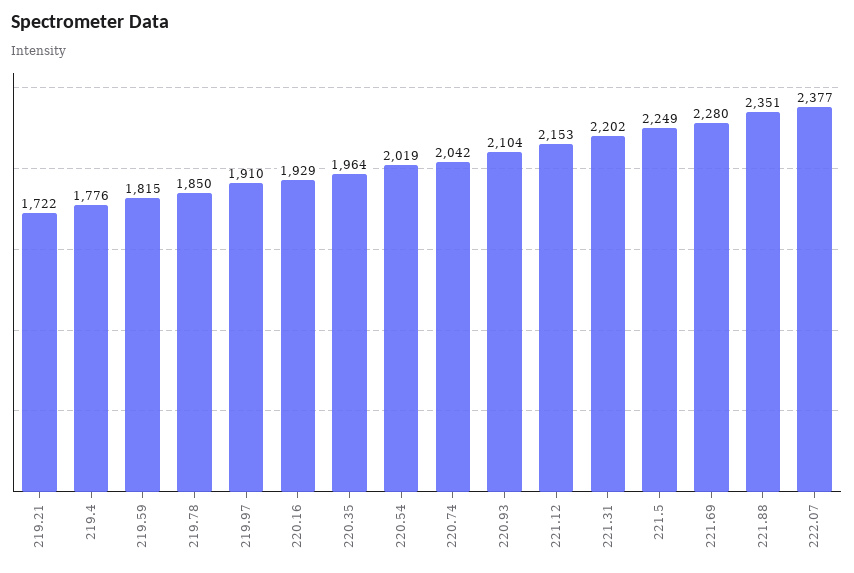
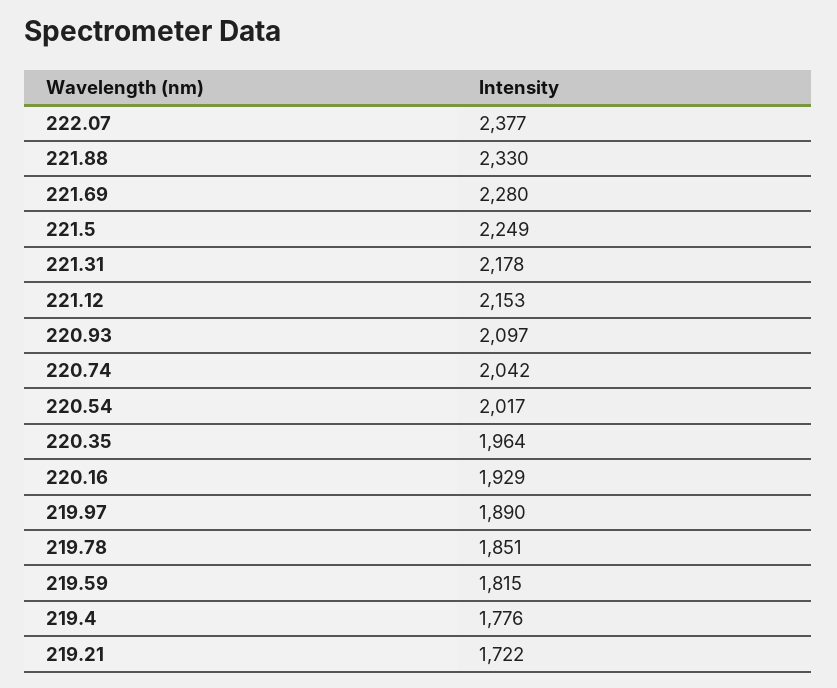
219.78: 1850 -> 1851
219.97: 1910 -> 1890
220.54: 2019 -> 2017
220.93: 2104 -> 2097
221.31: 2202 -> 2178
221.88: 2351 -> 2330

